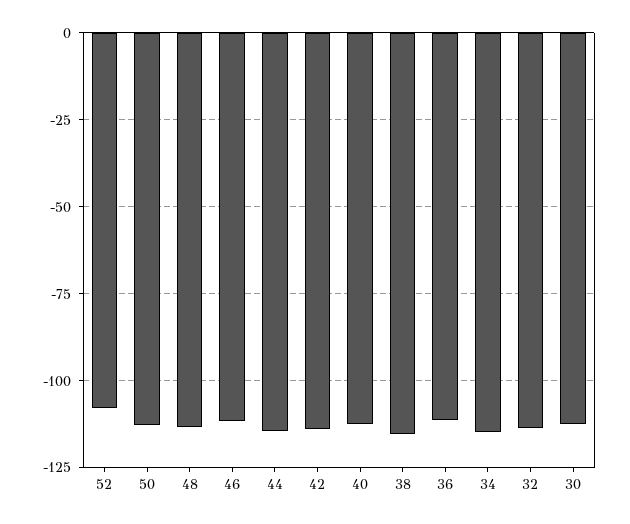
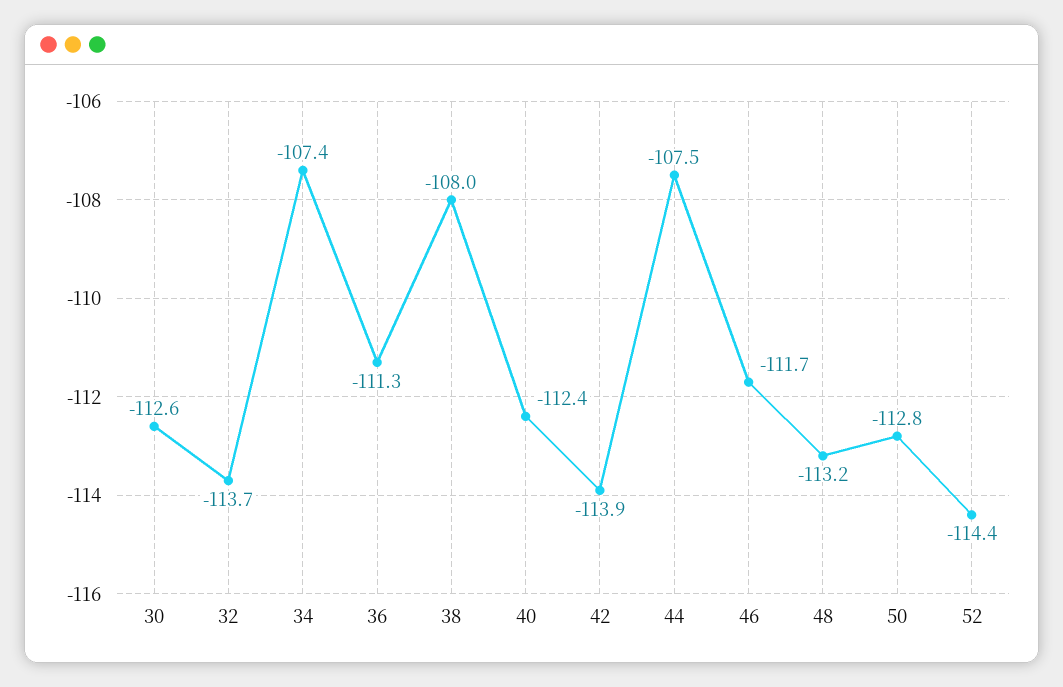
52: -107.5 -> -114.4
44: -115 -> -107.5
38: -115 -> -108
34: -115 -> -107.4

